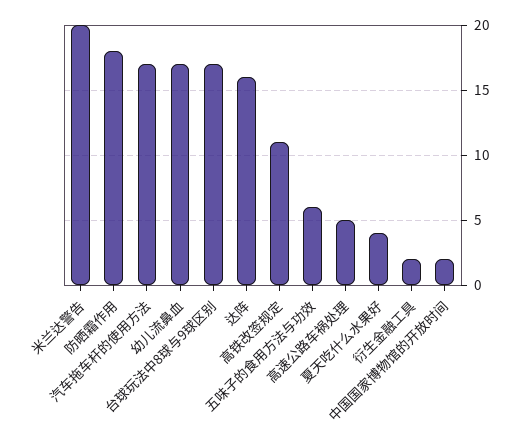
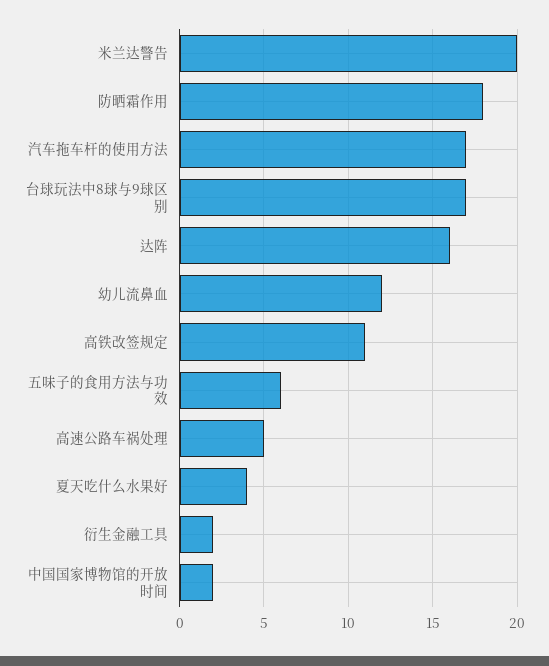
幼儿流鼻血: 17 -> 12

